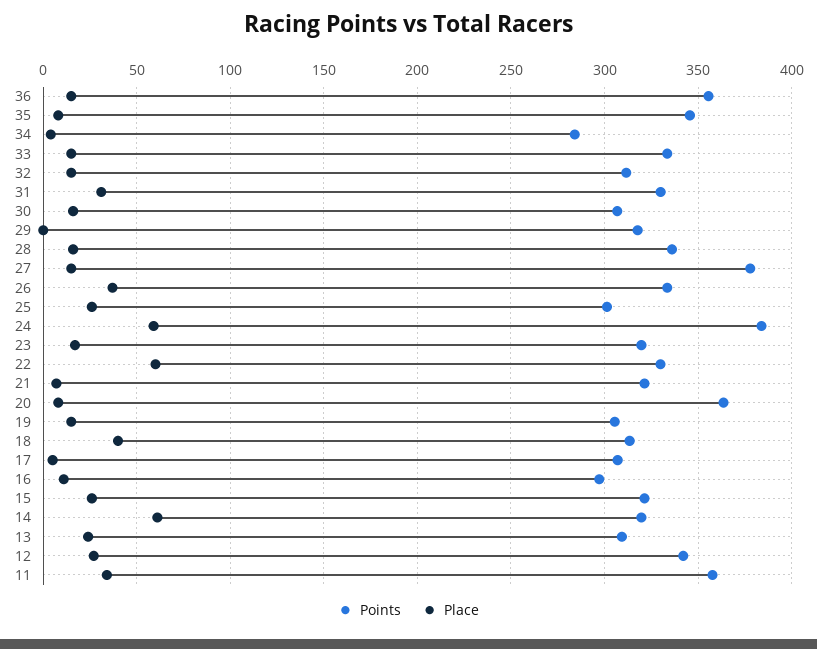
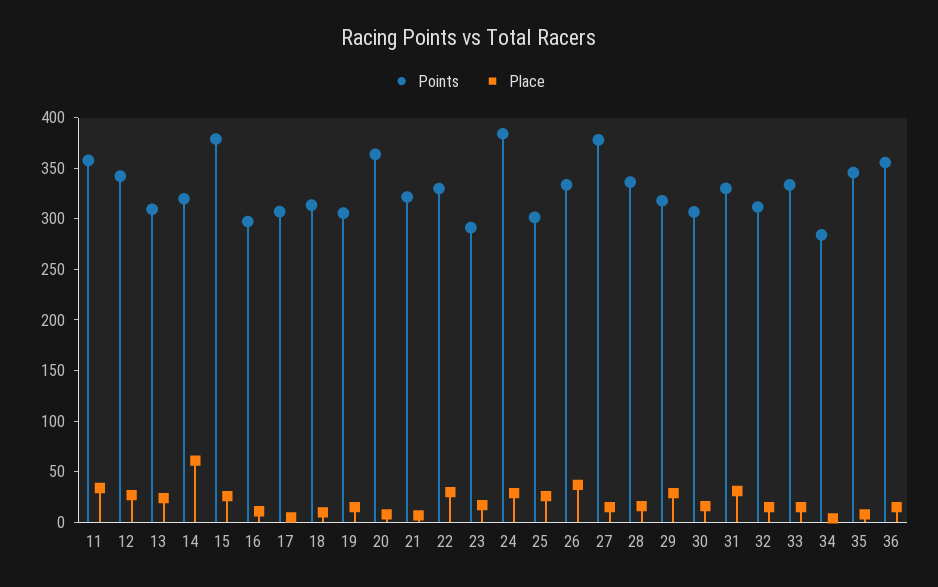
Place, 29: 0 -> 30
Place, 24: 60 -> 30
Points, 23: 320 -> 290
Place, 22: 60 -> 30
Place, 18: 40 -> 10
Points, 15: 320 -> 380

